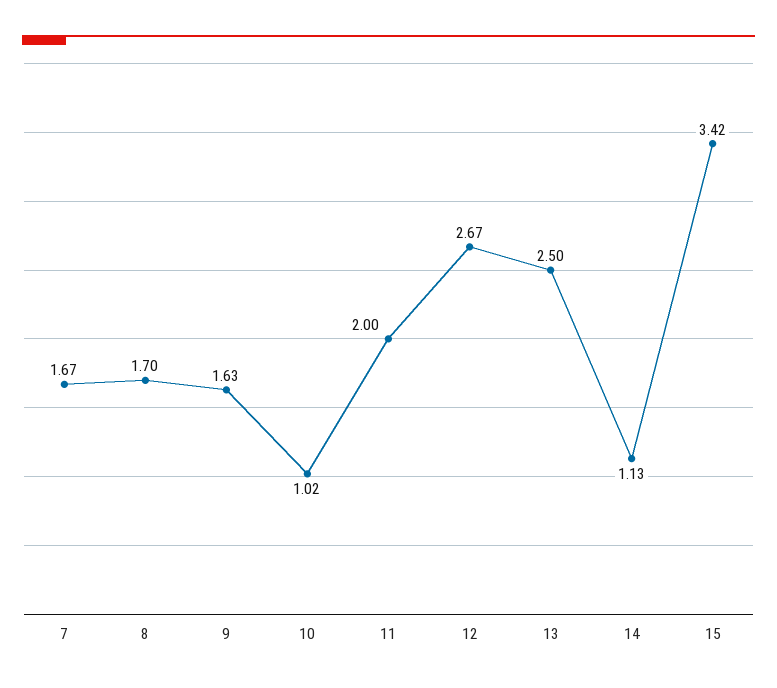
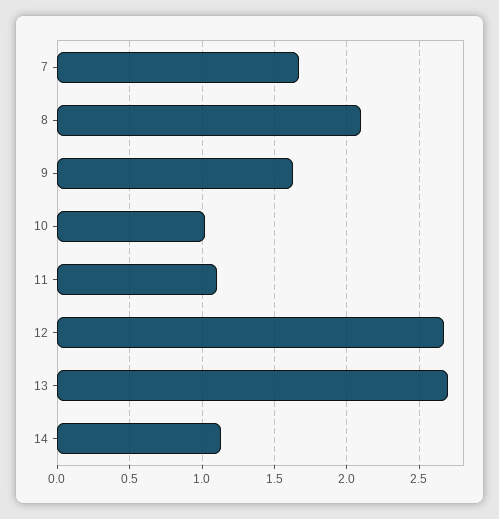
8: 1.7 -> 2.1
11: 2 -> 1.1
13: 2.5 -> 2.7
15: 3.42 -> none

